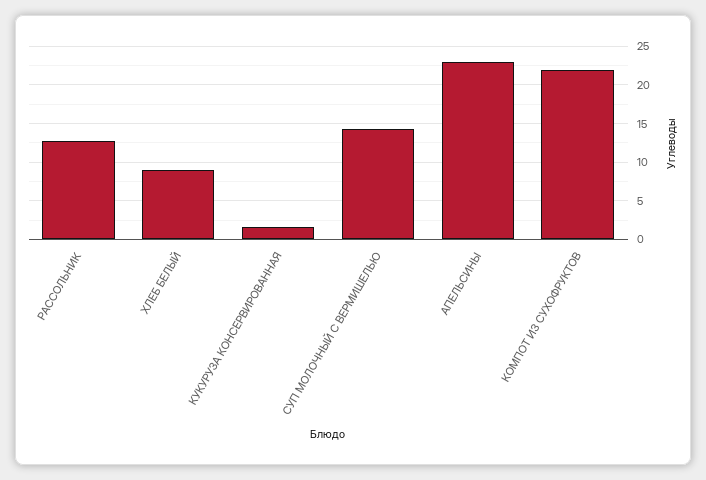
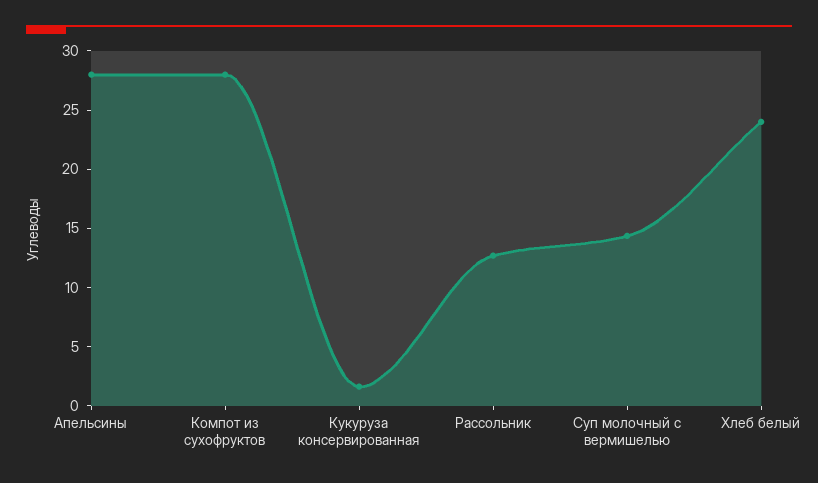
ХЛЕБ БЕЛЫЙ: 9 -> 24
АПЕЛЬСИНЫ: 23 -> 28
КОМПОТ ИЗ СУХОФРУКТОВ: 22 -> 28

